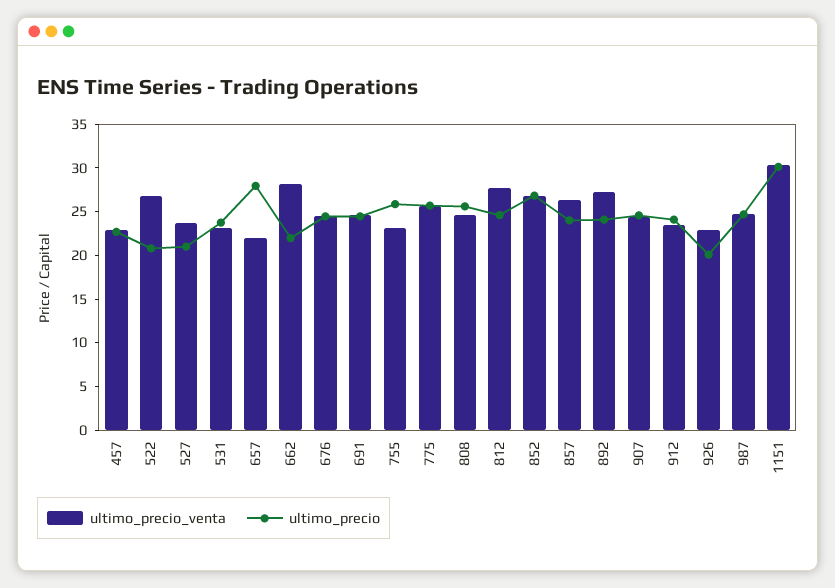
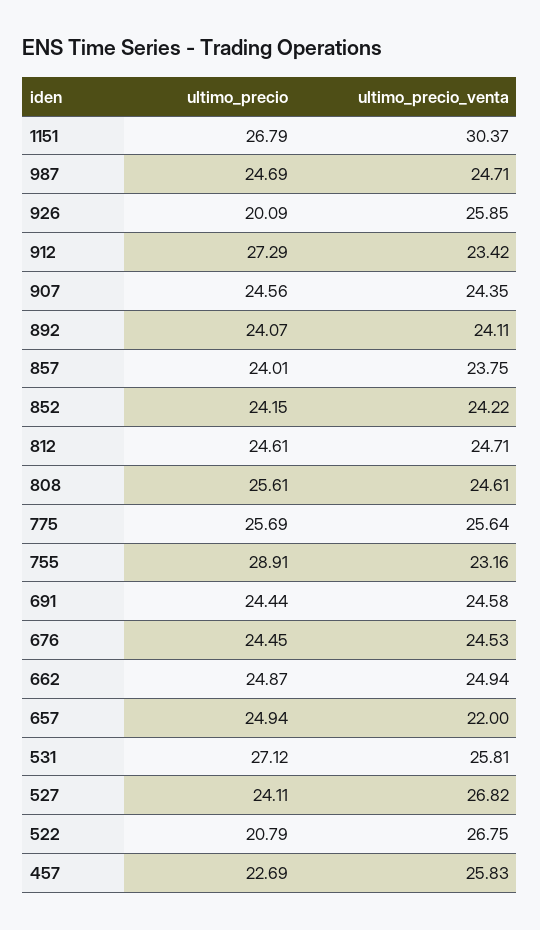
ultimo_precio_venta, 457: 23 -> 25.83
ultimo_precio_venta, 527: 24 -> 26.82
ultimo_precio, 527: 21 -> 24.11
ultimo_precio_venta, 531: 23 -> 25.81
ultimo_precio, 531: 24 -> 27.12
ultimo_precio, 657: 28 -> 24.94
ultimo_precio_venta, 662: 28 -> 24.94
ultimo_precio, 662: 22 -> 24.87
ultimo_precio, 755: 26 -> 28.91
ultimo_precio_venta, 812: 28 -> 24.71
ultimo_precio_venta, 852: 27 -> 24.22
ultimo_precio, 852: 27 -> 24.15
ultimo_precio_venta, 857: 26 -> 23.75
ultimo_precio_venta, 892: 27 -> 24.11
ultimo_precio, 912: 24 -> 27.29
ultimo_precio_venta, 926: 23 -> 25.85
ultimo_precio, 1151: 30 -> 26.79

